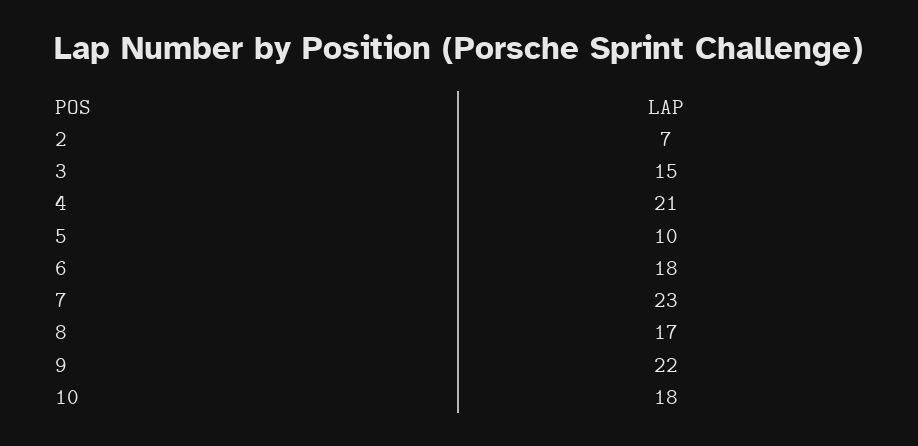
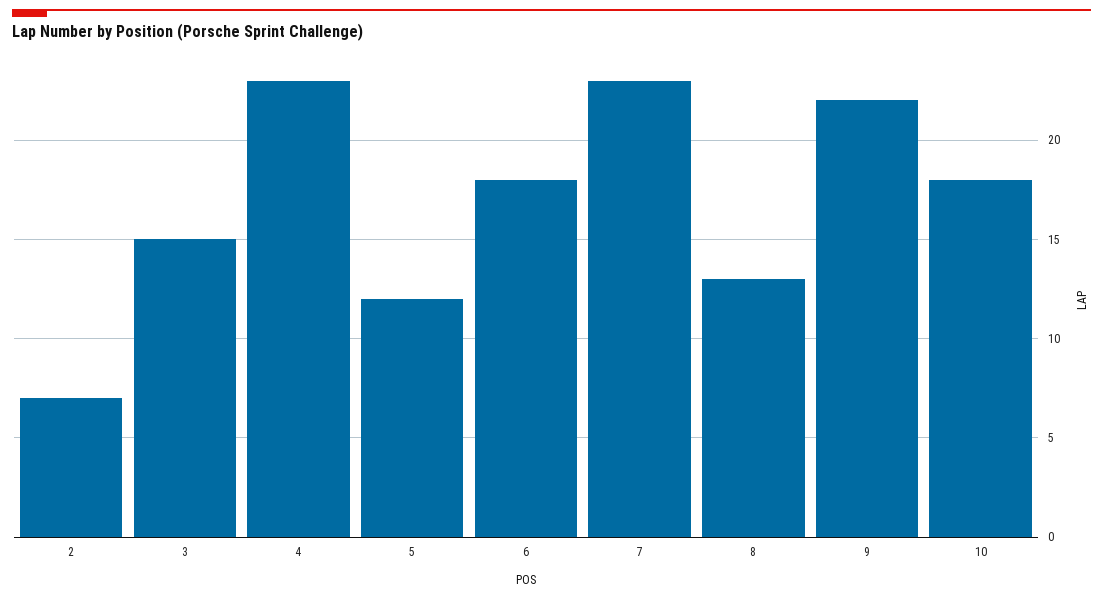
4: 21 -> 23
5: 10 -> 12
8: 17 -> 13

